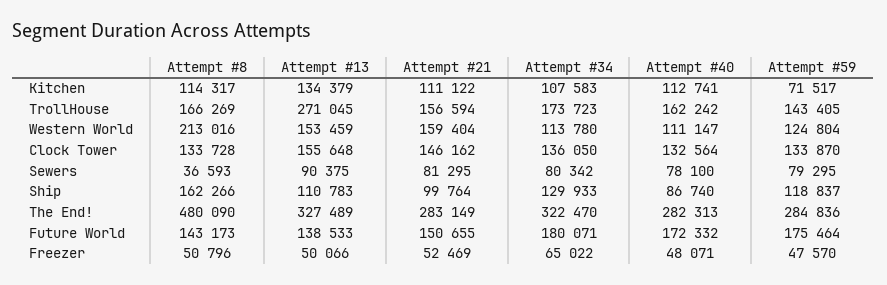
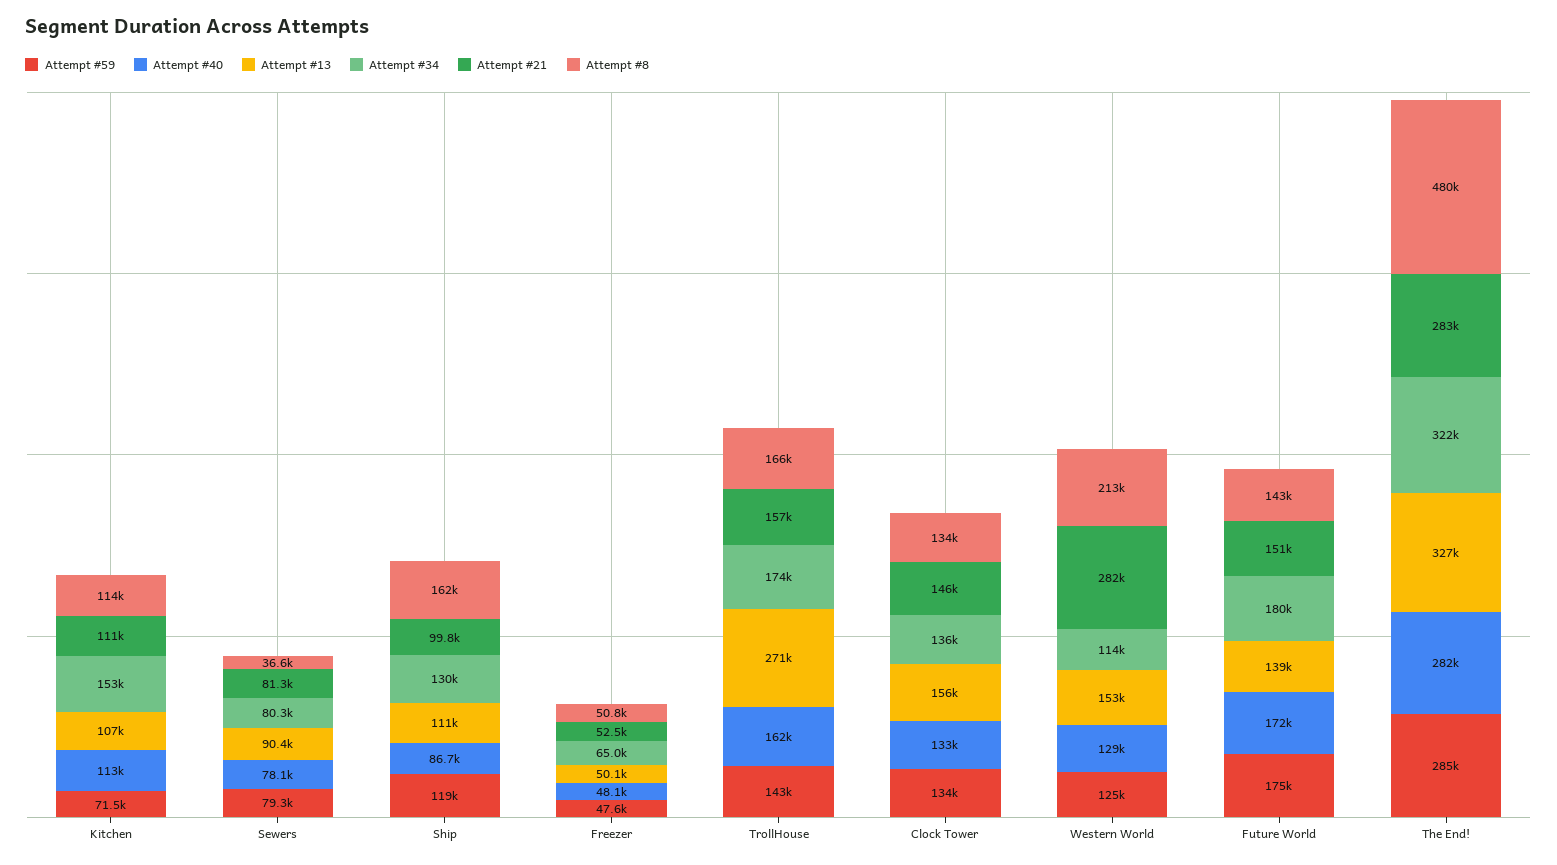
Attempt #13, Kitchen: 134379 -> 107000
Attempt #34, Kitchen: 107583 -> 153000
Attempt #21, Western World: 159404 -> 282000
Attempt #40, Western World: 111147 -> 129000

